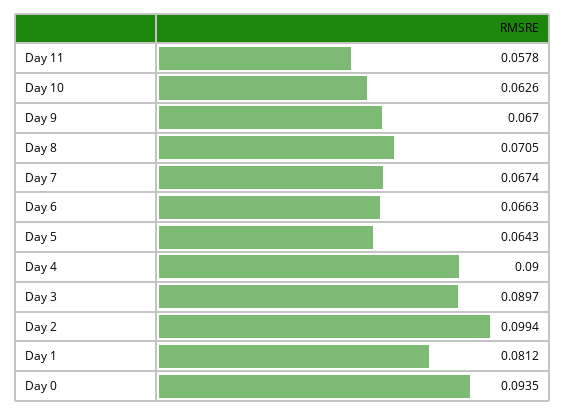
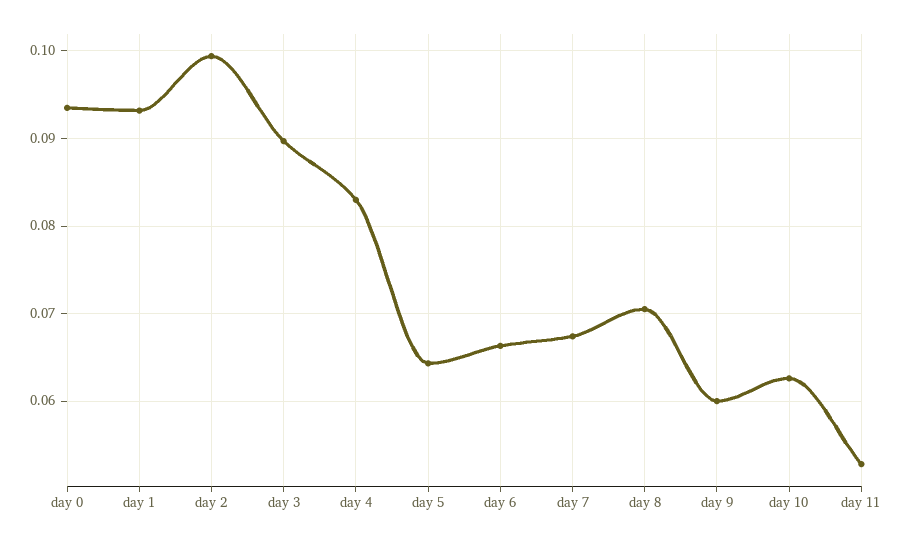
Day 11: 0.0578 -> 0.053
Day 9: 0.067 -> 0.06
Day 4: 0.09 -> 0.083
Day 1: 0.0812 -> 0.093

